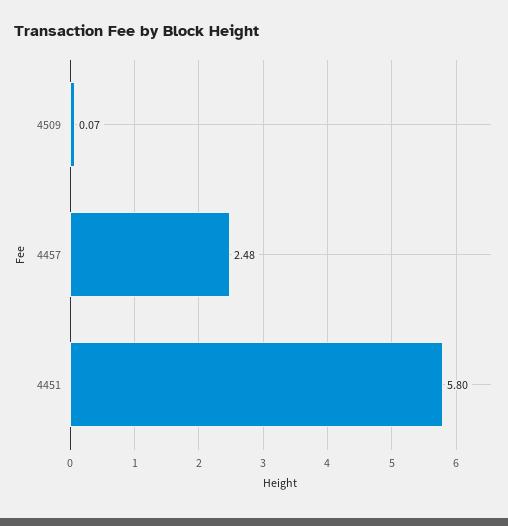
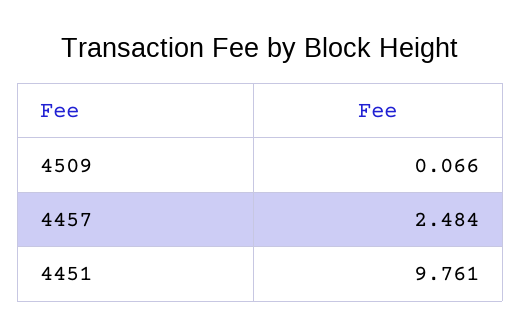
4451: 5.8 -> 9.761

